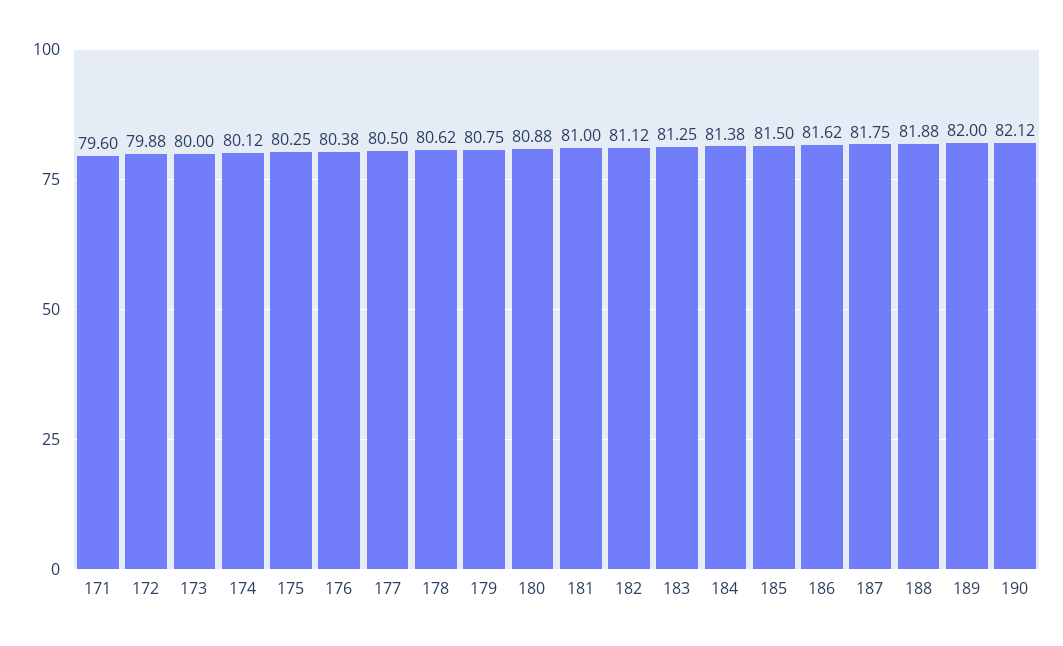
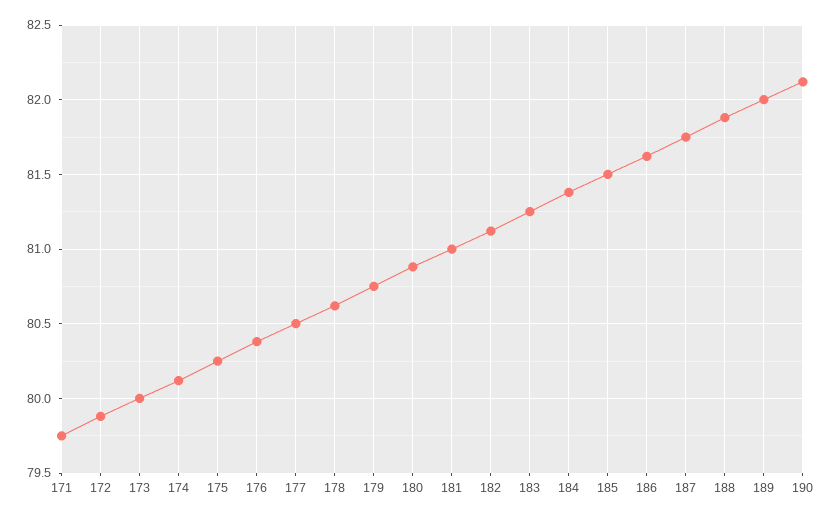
171: 79.6 -> 79.75

